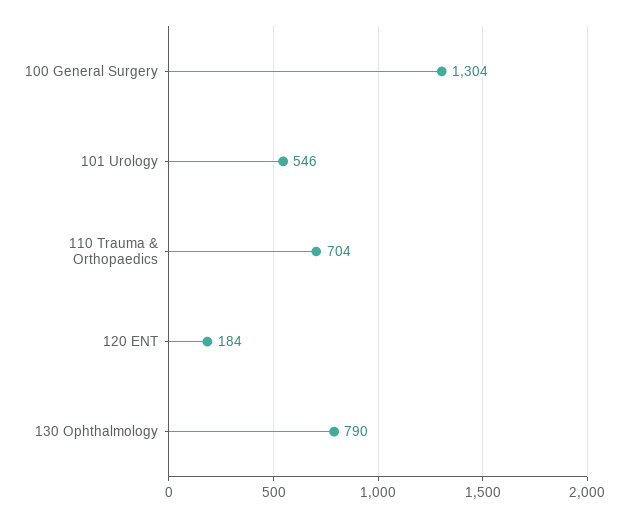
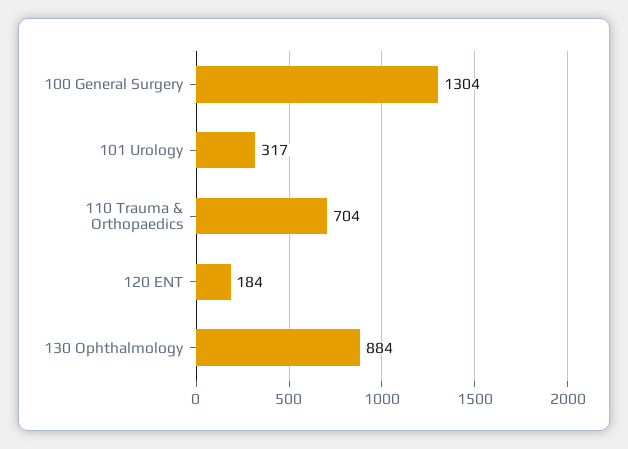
101 Urology: 546 -> 317
130 Ophthalmology: 790 -> 884

